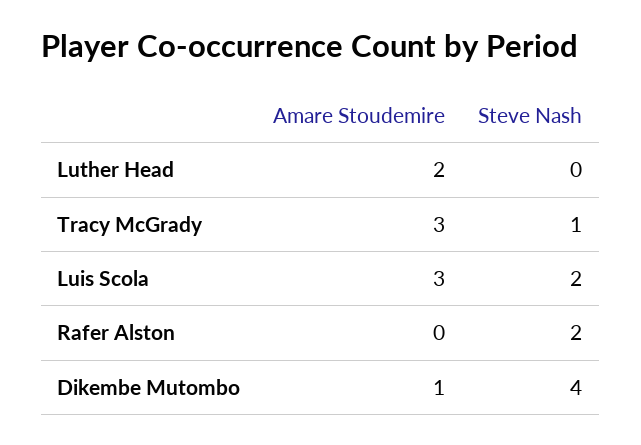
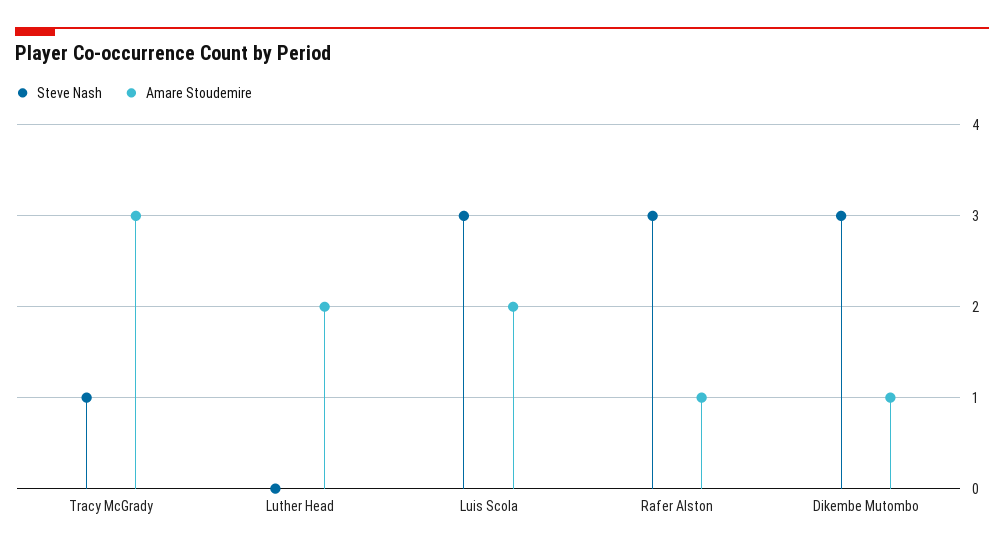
Amare Stoudemire, Luis Scola: 3 -> 2
Steve Nash, Luis Scola: 2 -> 3
Amare Stoudemire, Rafer Alston: 0 -> 1
Steve Nash, Rafer Alston: 2 -> 3
Steve Nash, Dikembe Mutombo: 4 -> 3

